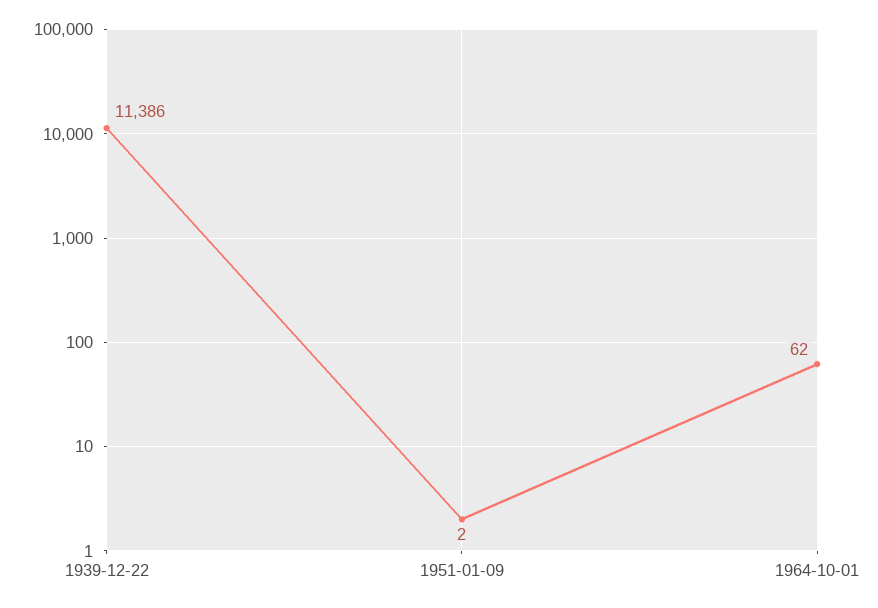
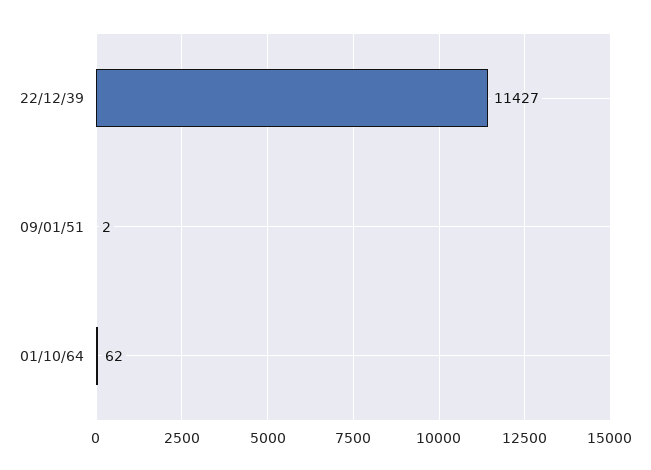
1939-12-22: 11386 -> 11427

